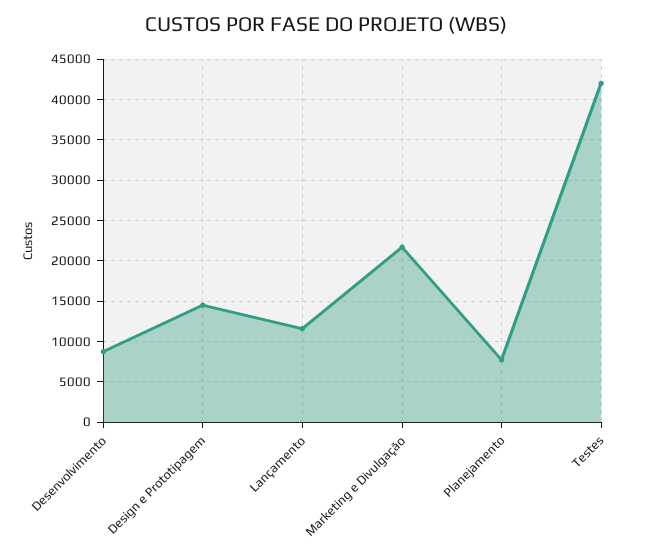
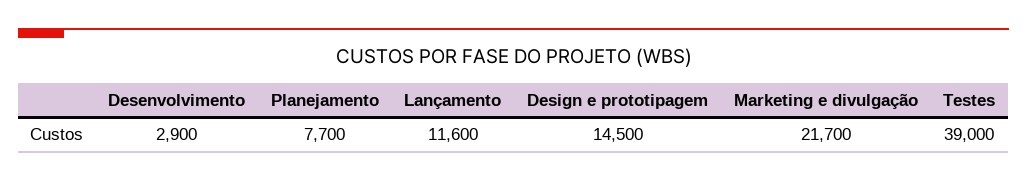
Desenvolvimento: 9000 -> 2900
Testes: 42000 -> 39000

